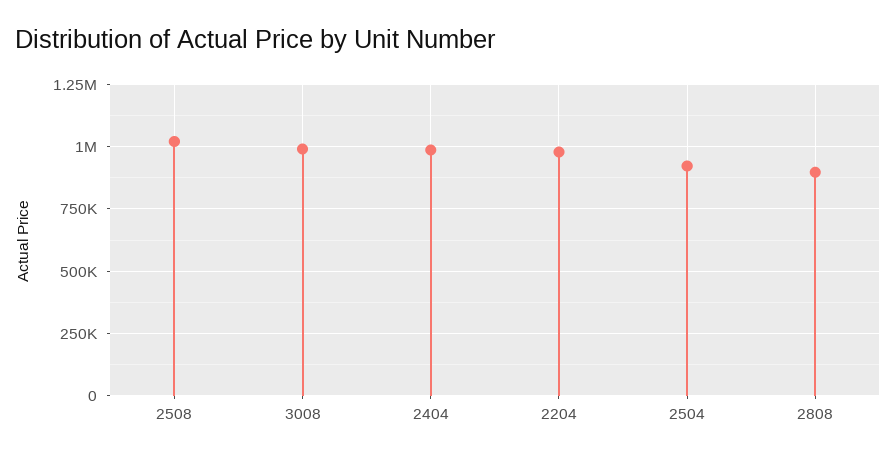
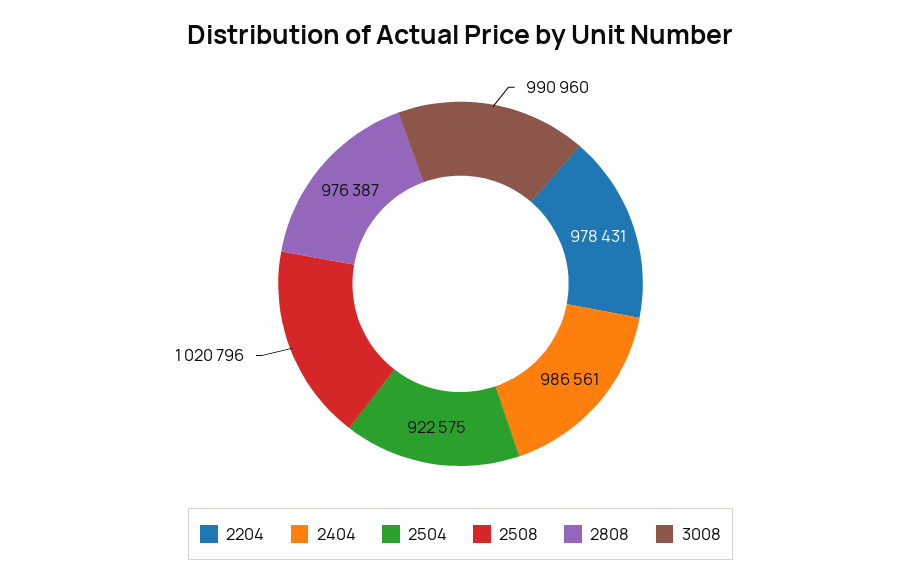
2808: 900000 -> 976387

